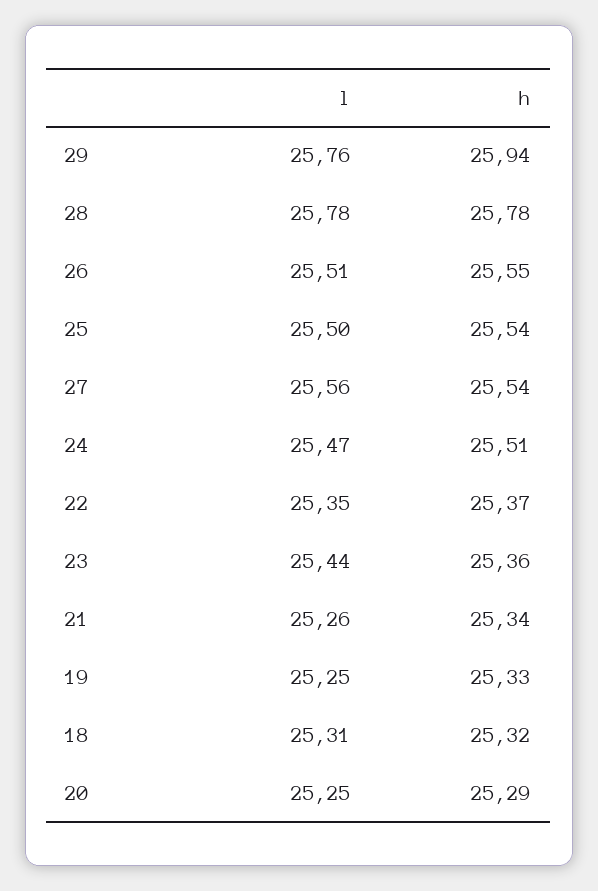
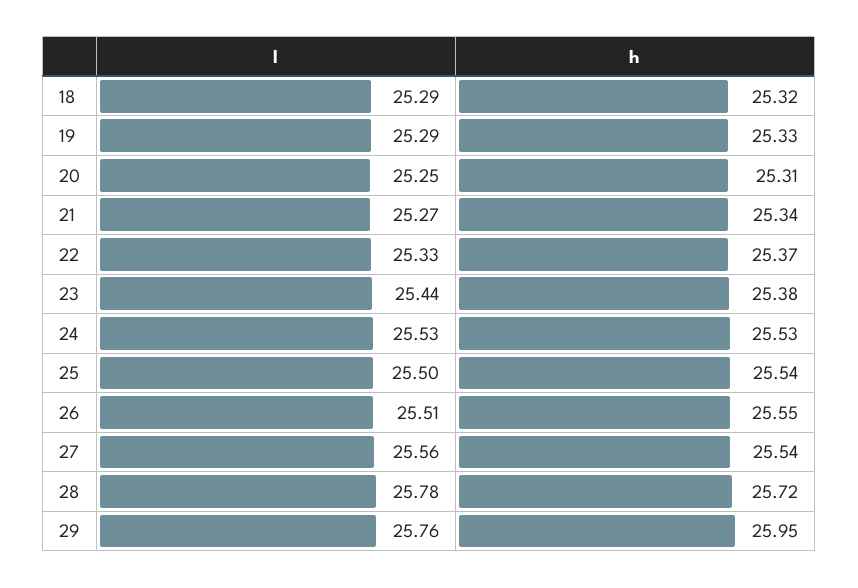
h, 29: 25.94 -> 25.95
h, 28: 25.78 -> 25.72
l, 24: 25.47 -> 25.53
h, 24: 25.51 -> 25.53
l, 22: 25.35 -> 25.33
h, 23: 25.36 -> 25.38
l, 21: 25.26 -> 25.27
l, 19: 25.25 -> 25.29
l, 18: 25.31 -> 25.29
h, 20: 25.29 -> 25.31

